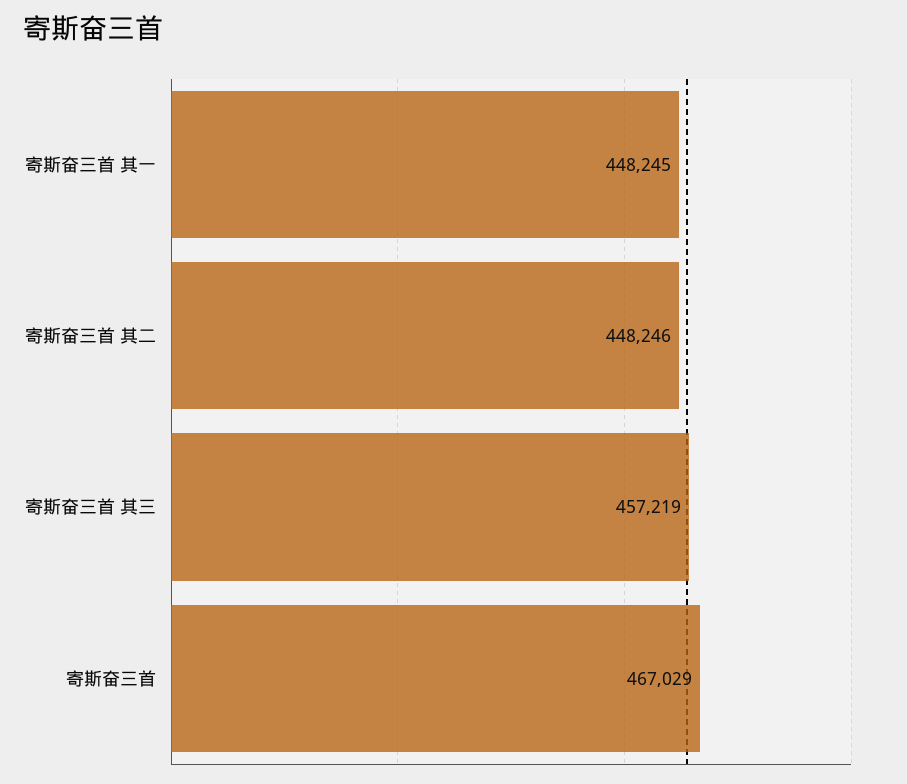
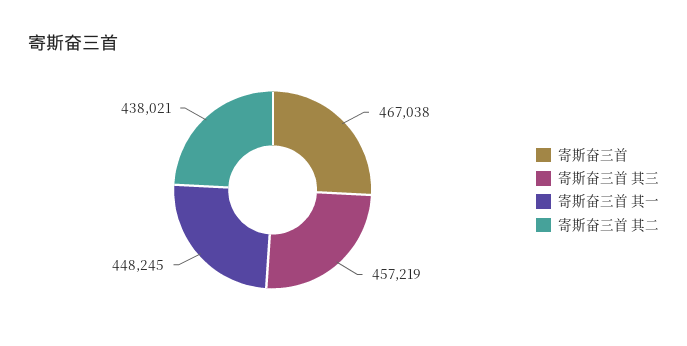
寄斯奋三首 其二: 448246 -> 438021
寄斯奋三首: 467029 -> 467038

